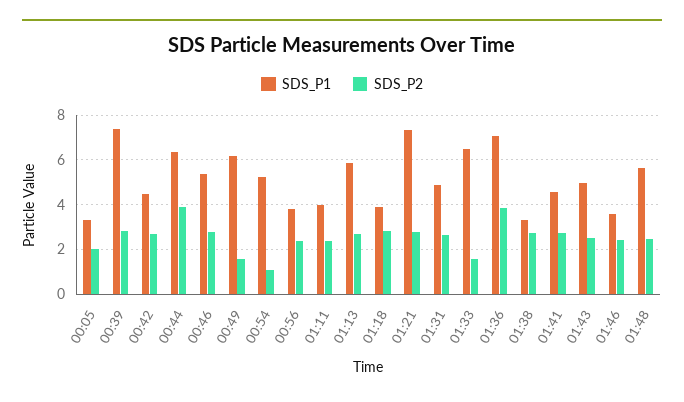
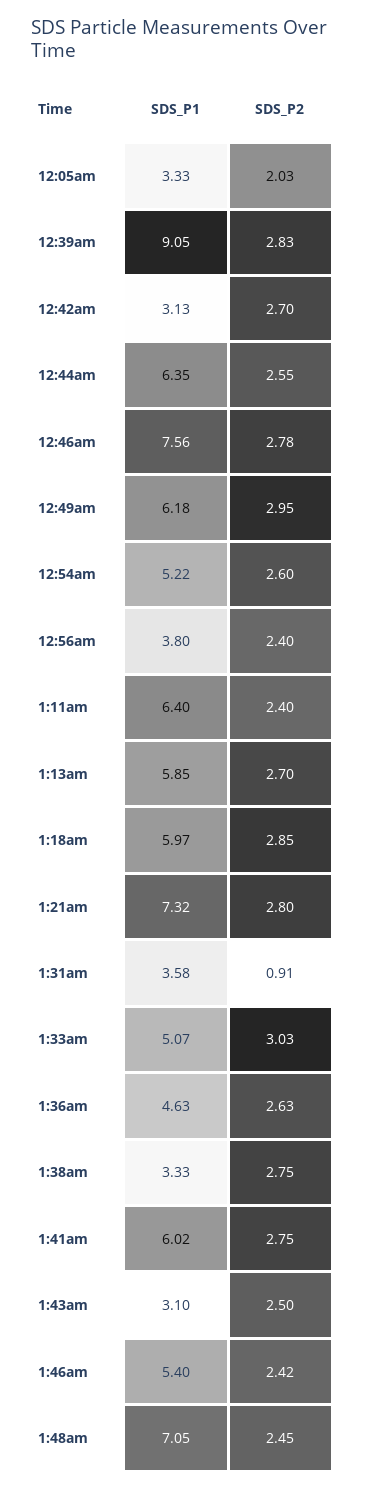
SDS_P1, 00:39: 7.5 -> 9.05
SDS_P1, 00:42: 4.5 -> 3.13
SDS_P2, 00:44: 4 -> 2.55
SDS_P1, 00:46: 5.5 -> 7.56
SDS_P2, 00:49: 1.5 -> 2.95
SDS_P2, 00:54: 1 -> 2.6
SDS_P1, 01:11: 4 -> 6.4
SDS_P1, 01:18: 4 -> 5.97
SDS_P1, 01:31: 5 -> 3.58
SDS_P2, 01:31: 2.5 -> 0.91
SDS_P1, 01:33: 6.5 -> 5.07
SDS_P2, 01:33: 1.5 -> 3.03
SDS_P1, 01:36: 7 -> 4.63
SDS_P2, 01:36: 4 -> 2.63
SDS_P1, 01:41: 4.5 -> 6.02
SDS_P1, 01:43: 5 -> 3.1
SDS_P1, 01:46: 3.5 -> 5.4
SDS_P1, 01:48: 5.5 -> 7.05

